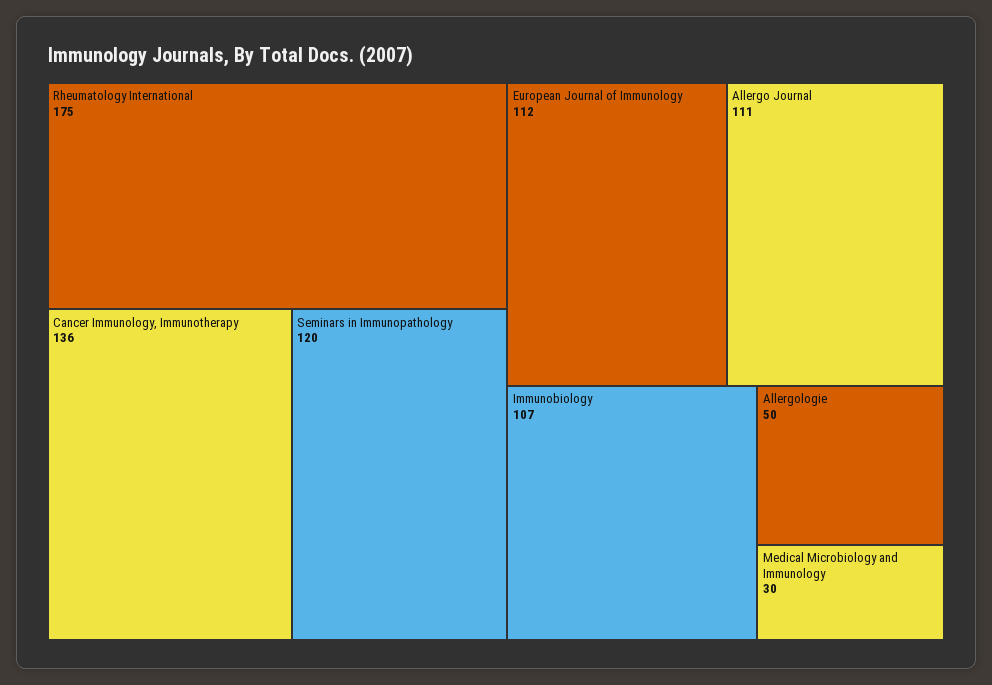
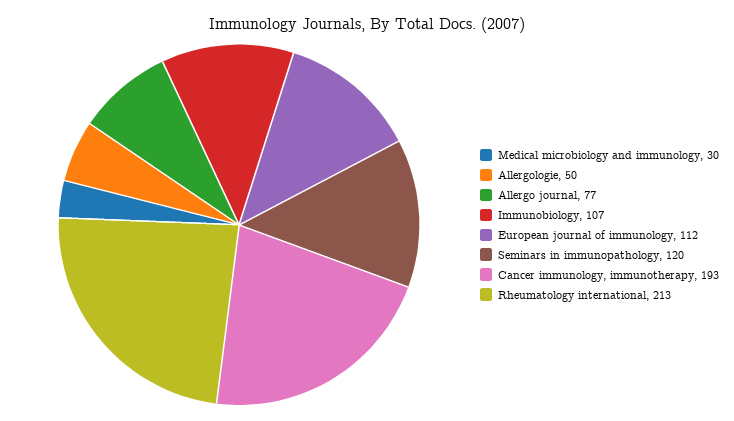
Rheumatology International: 175 -> 213
Cancer Immunology, Immunotherapy: 136 -> 193
Allergo Journal: 111 -> 77

